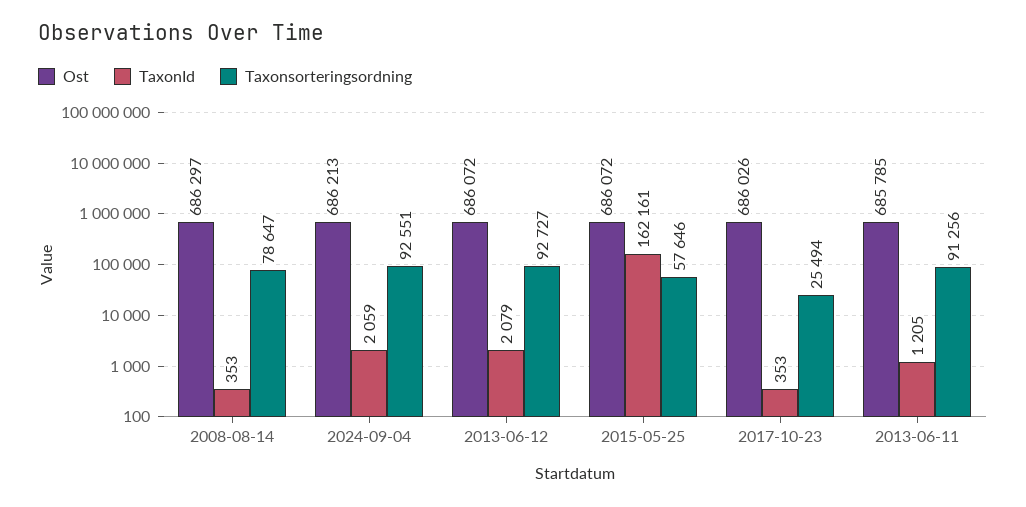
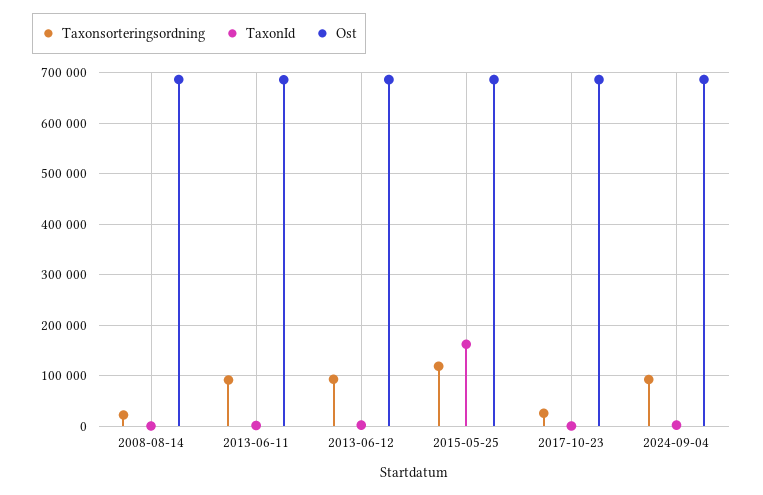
Taxonsorteringsordning, 2008-08-14: 78647 -> 20000
Taxonsorteringsordning, 2015-05-25: 57646 -> 120000

